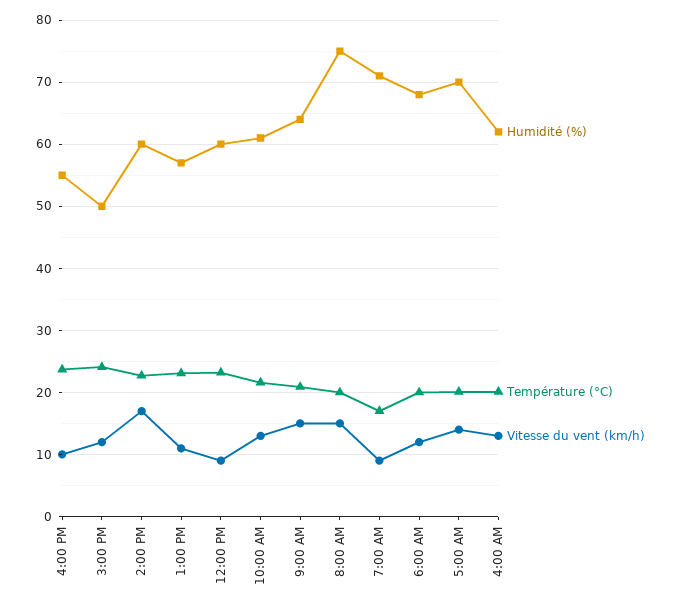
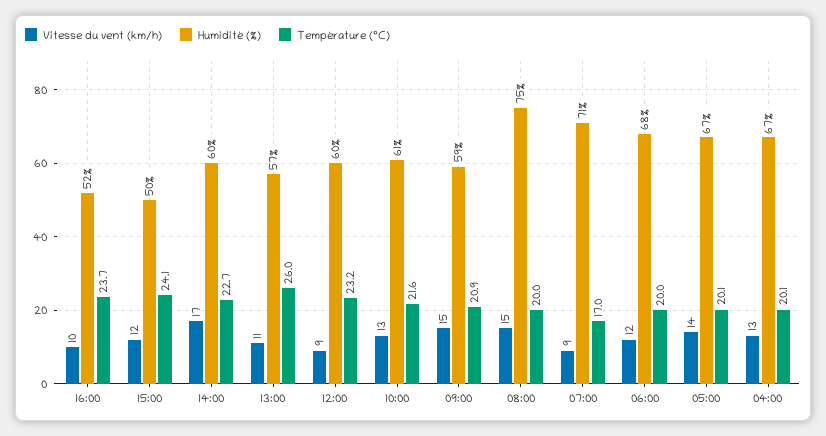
Humidité (%), 4:00 PM: 55 -> 52
Température (°C), 1:00 PM: 23 -> 26
Humidité (%), 9:00 AM: 64 -> 59
Humidité (%), 5:00 AM: 70 -> 67
Humidité (%), 4:00 AM: 62 -> 67

